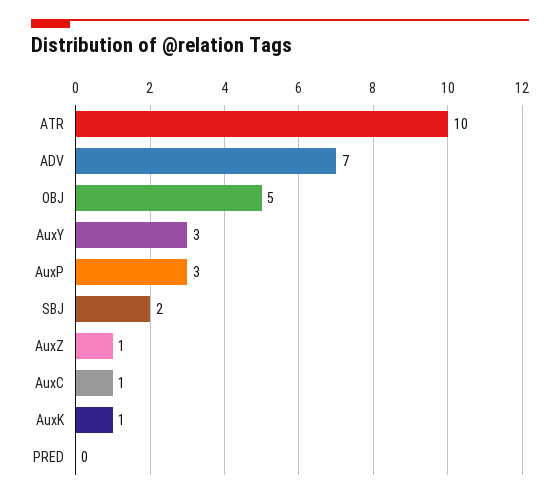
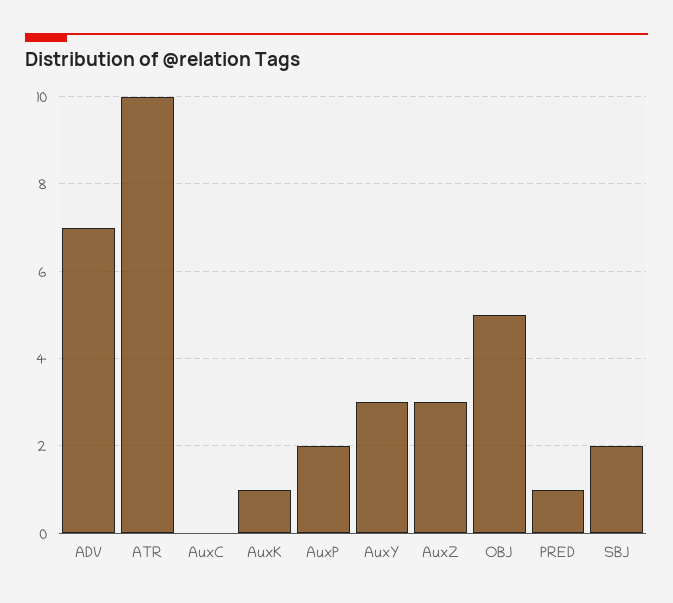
AuxP: 3 -> 2
AuxZ: 1 -> 3
AuxC: 1 -> 0
PRED: 0 -> 1

